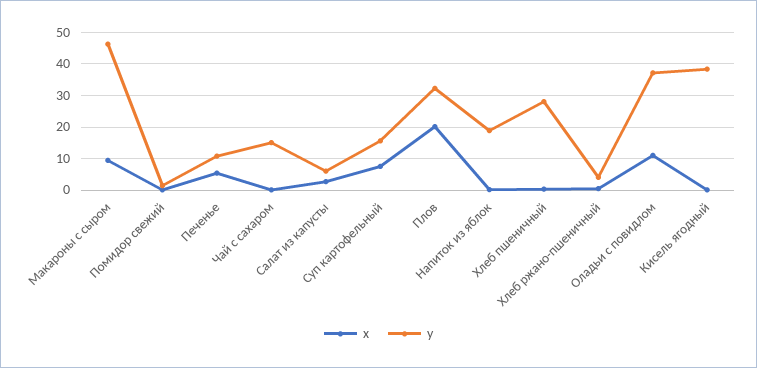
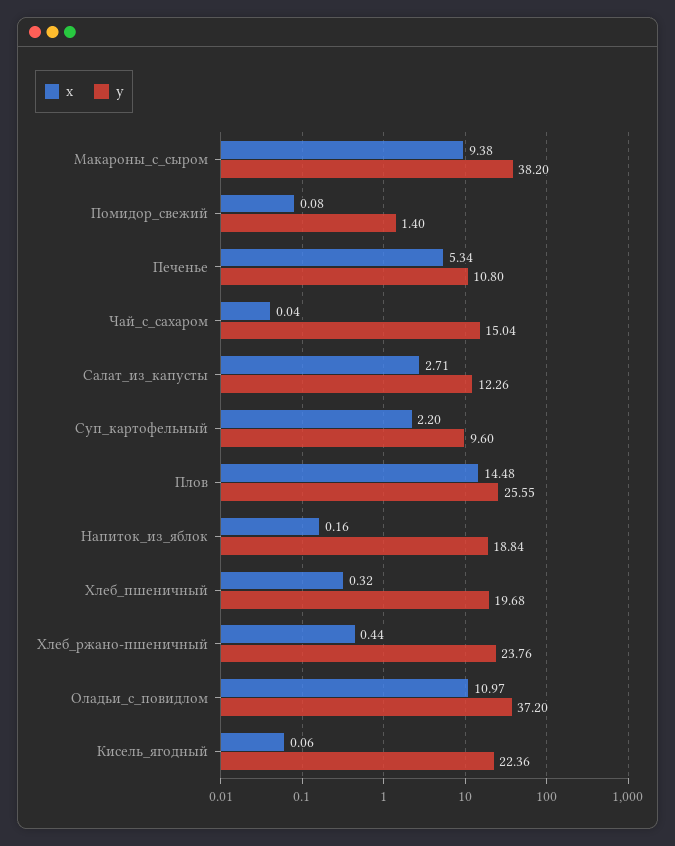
y, Макароны с сыром: 46 -> 38.2
y, Салат из капусты: 6 -> 12.26
x, Суп картофельный: 8 -> 2.2
y, Суп картофельный: 16 -> 9.6
x, Плов: 20 -> 14.48
y, Плов: 32 -> 25.55
y, Хлеб пшеничный: 28 -> 19.68
y, Хлеб ржано-пшеничный: 4 -> 23.76
y, Кисель ягодный: 38 -> 22.36

